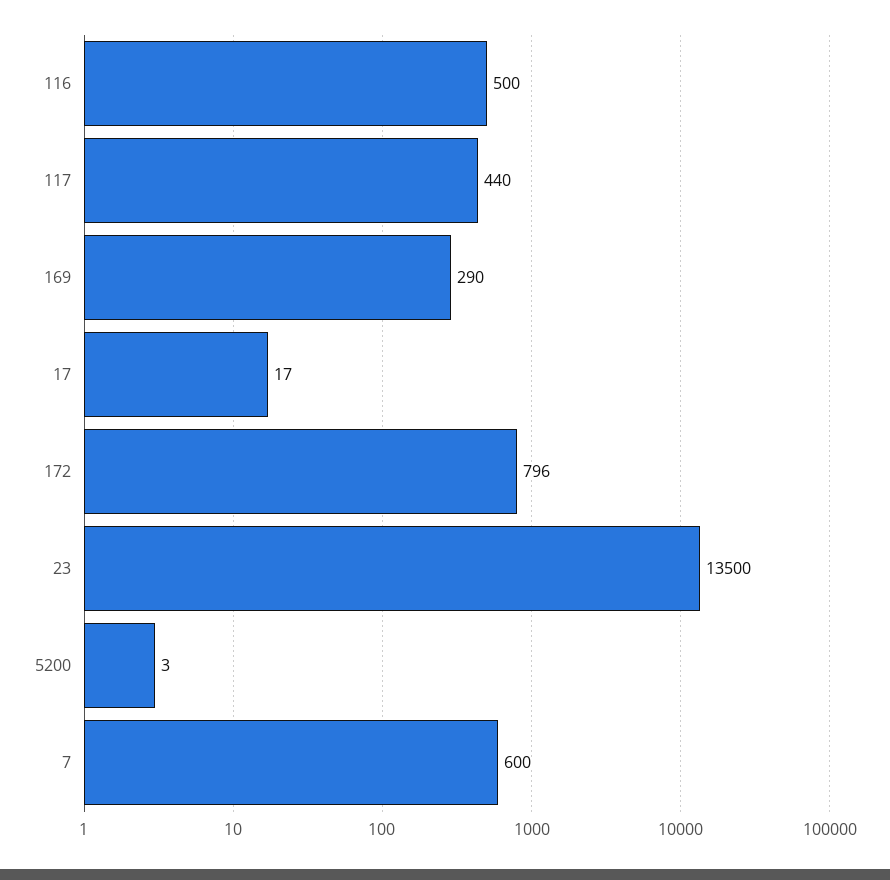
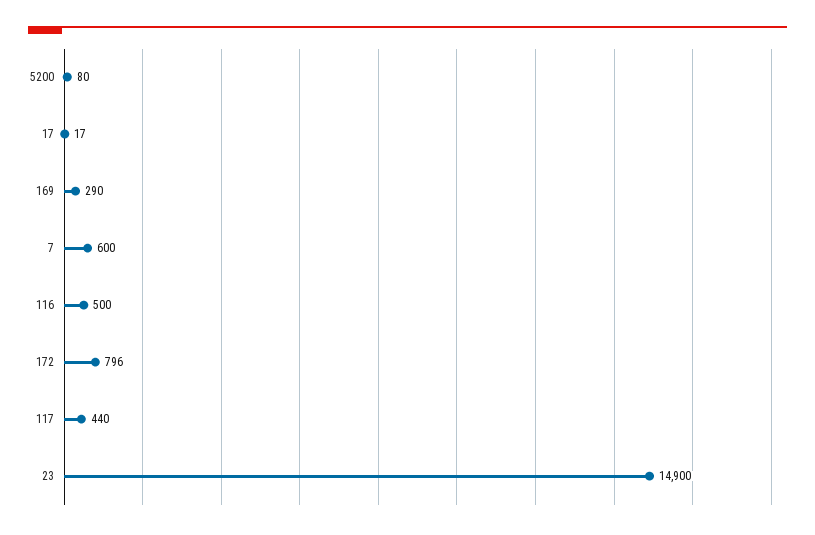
23: 13500 -> 14900
5200: 3 -> 80

